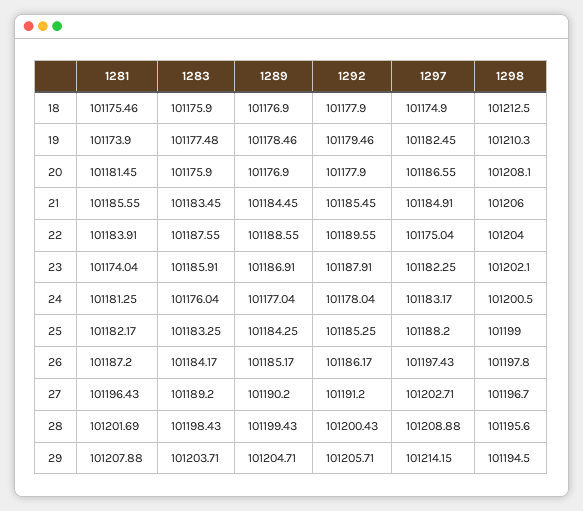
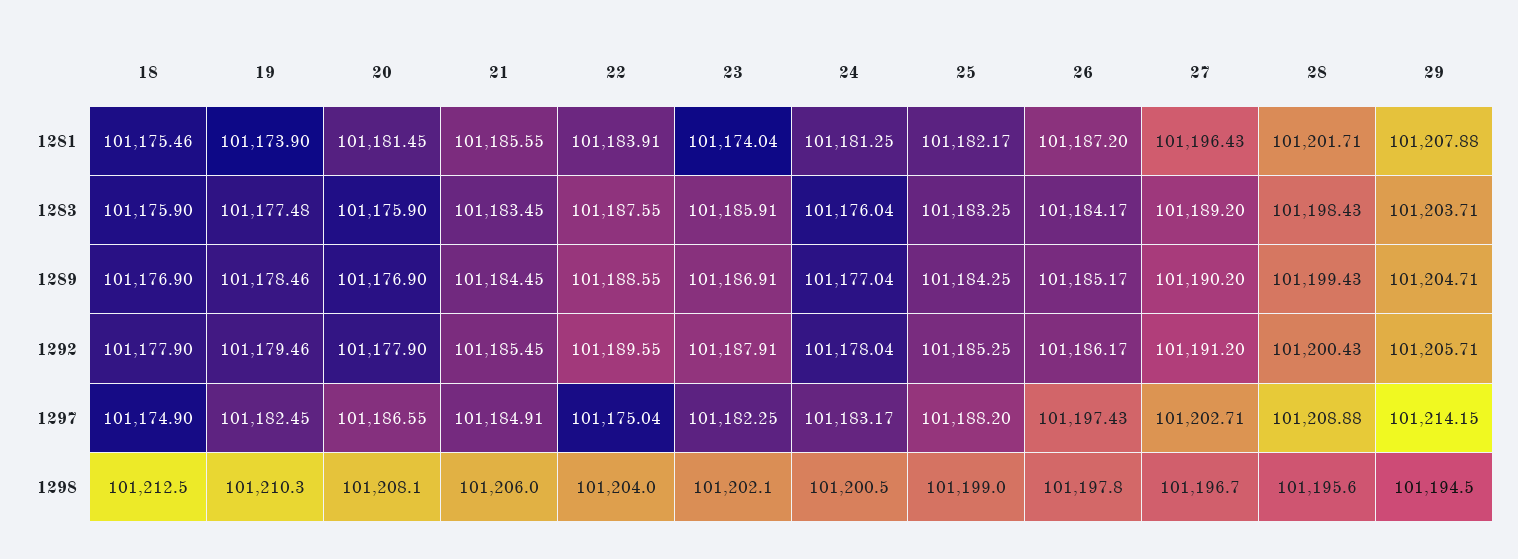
1281, 28: 101201.69 -> 101201.71

